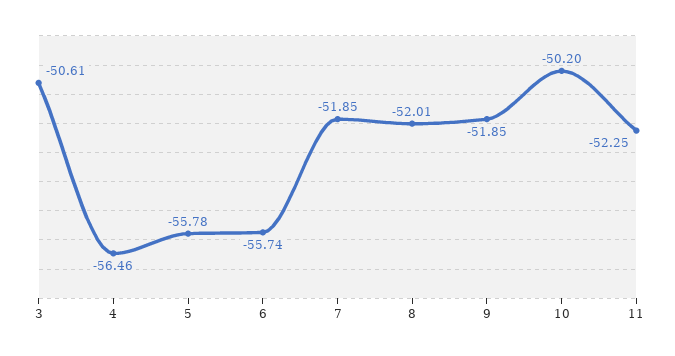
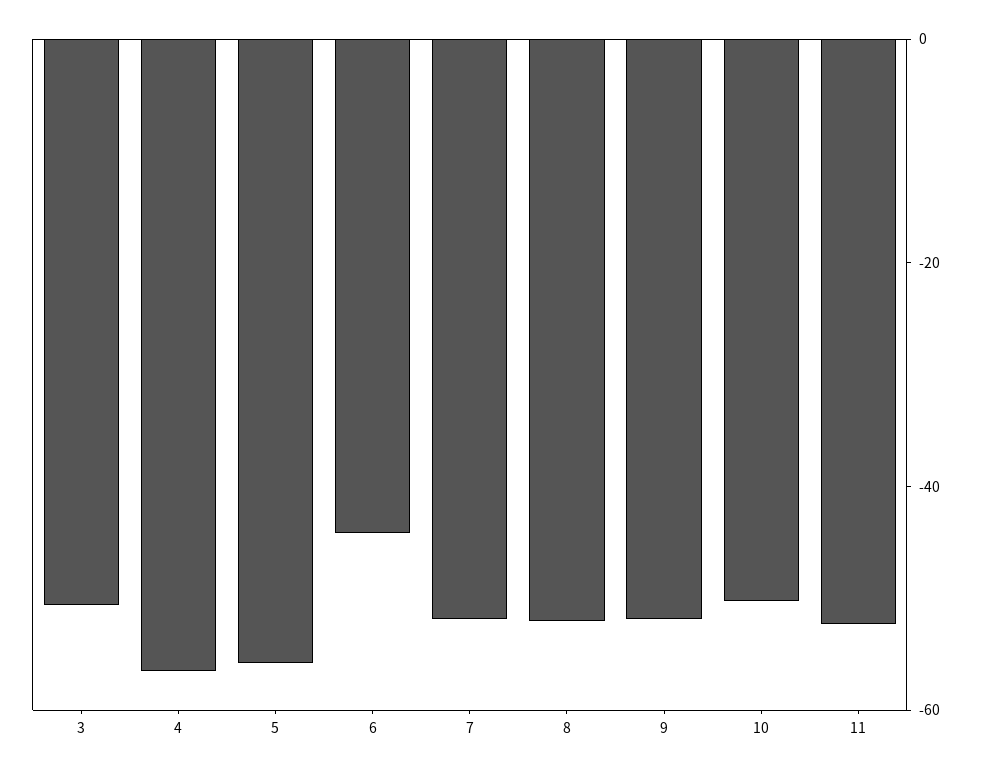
6: -55.74 -> -45

